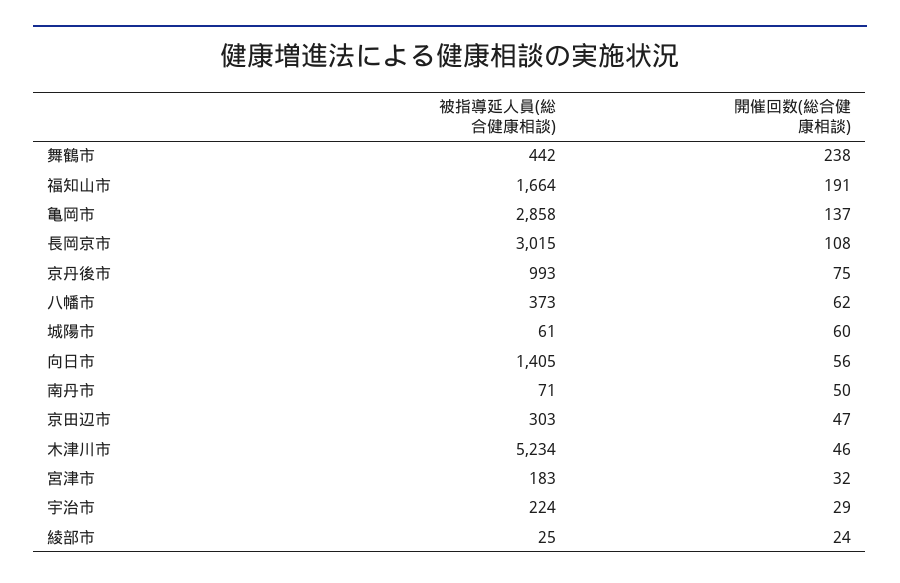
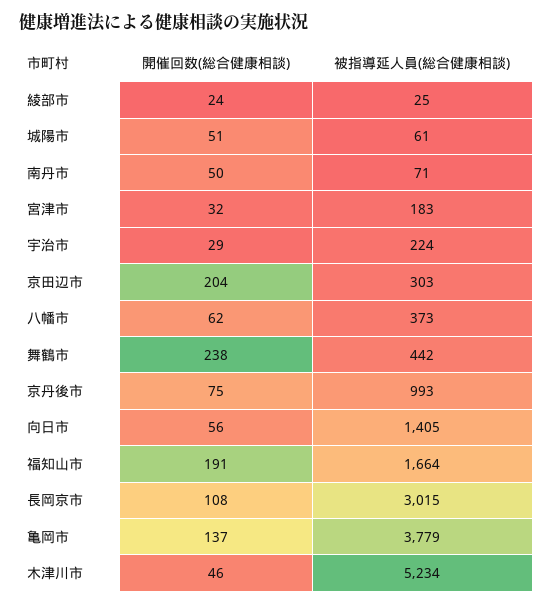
被指導延人員(総合健康相談), 亀岡市: 2858 -> 3779
開催回数(総合健康相談), 城陽市: 60 -> 51
開催回数(総合健康相談), 京田辺市: 47 -> 204

